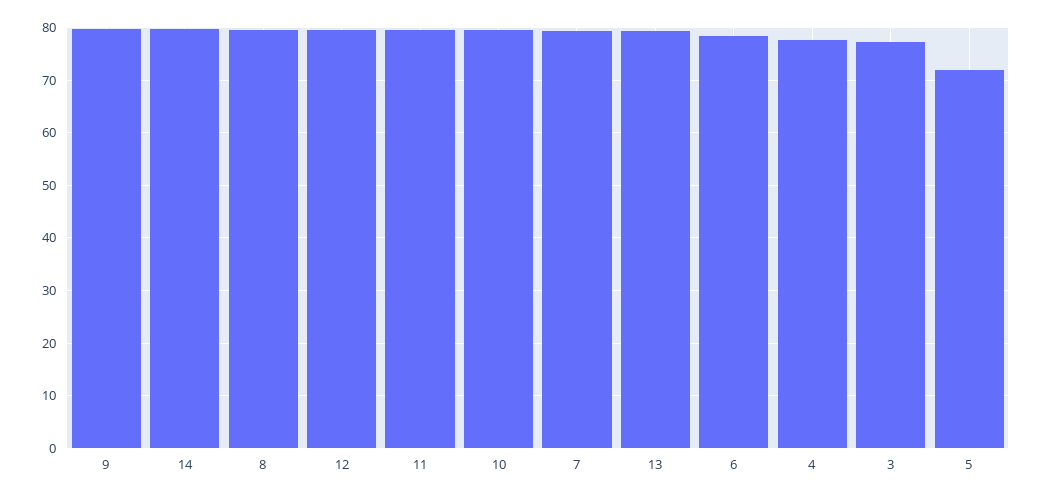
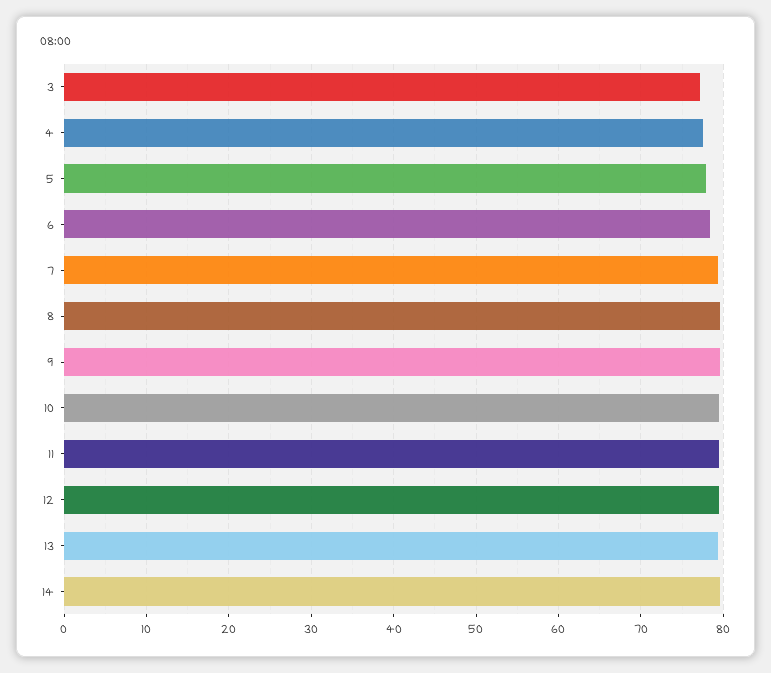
5: 72 -> 78

